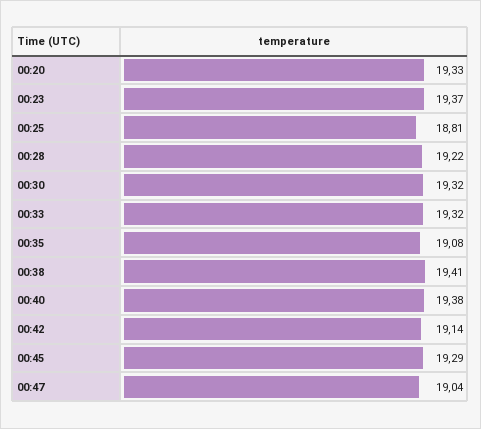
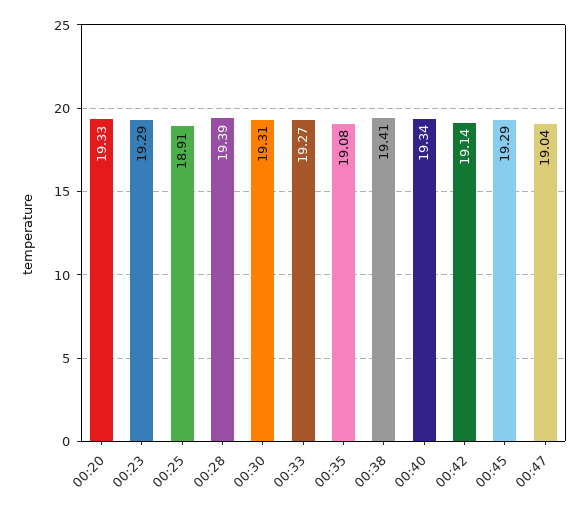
00:23: 19.37 -> 19.29
00:25: 18.81 -> 18.91
00:28: 19.22 -> 19.39
00:30: 19.32 -> 19.31
00:33: 19.32 -> 19.27
00:40: 19.38 -> 19.34

